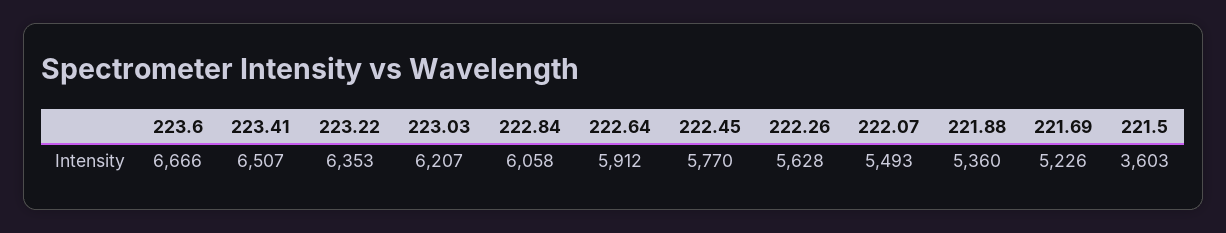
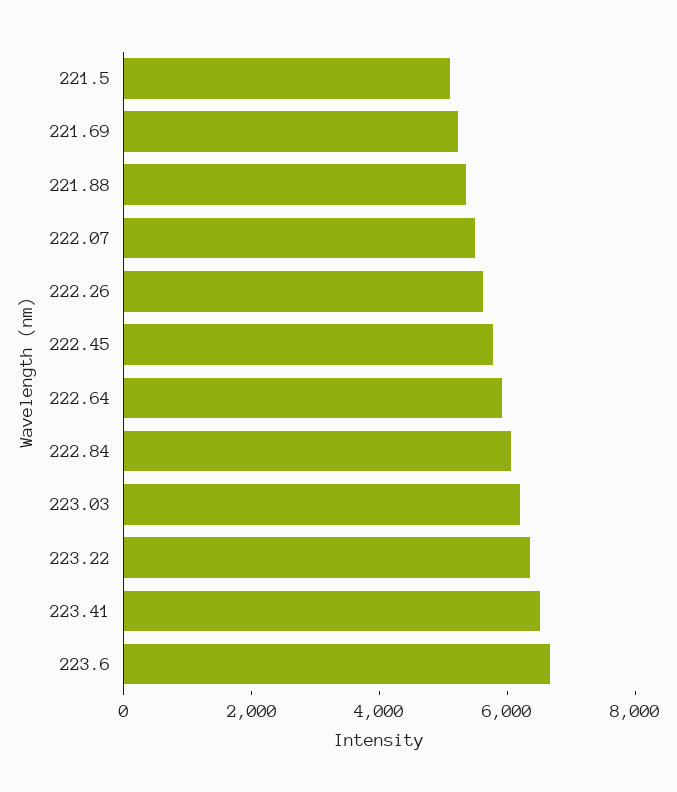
221.5: 3603 -> 5000

